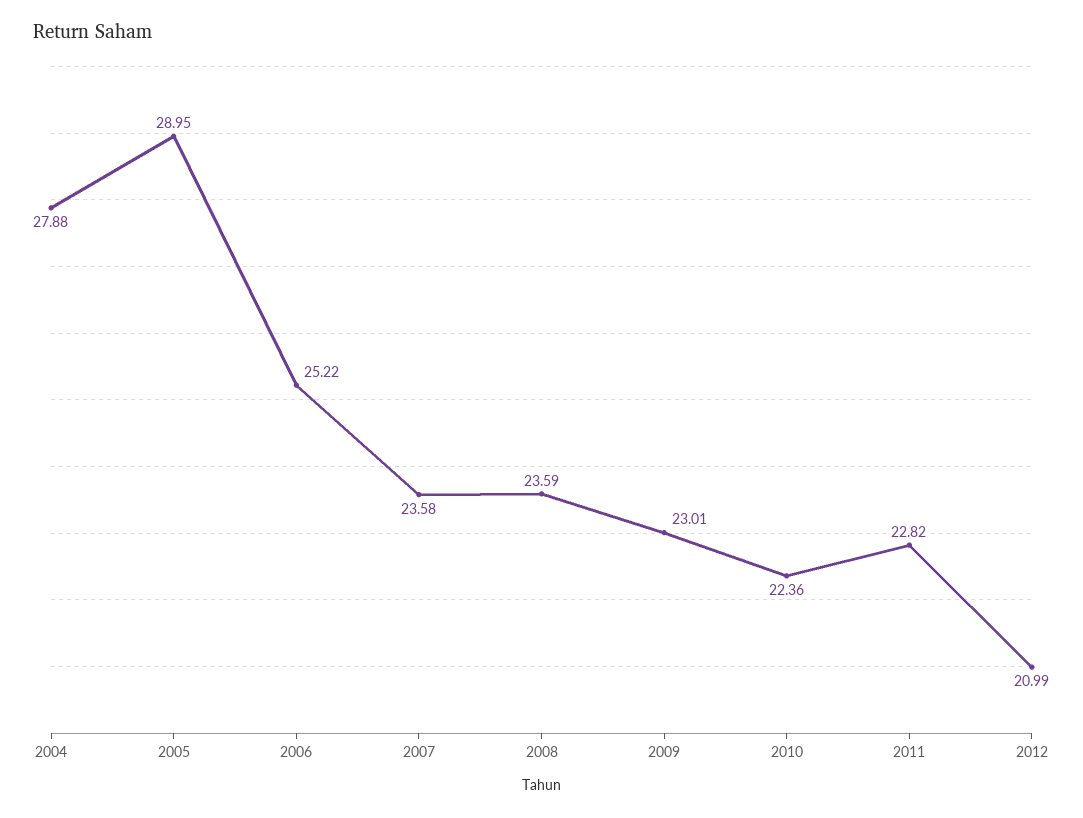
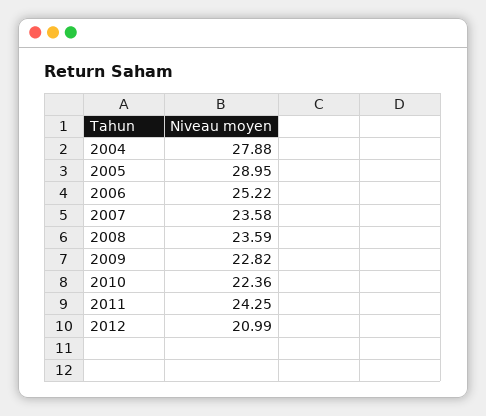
2009: 23.01 -> 22.82
2011: 22.82 -> 24.25

